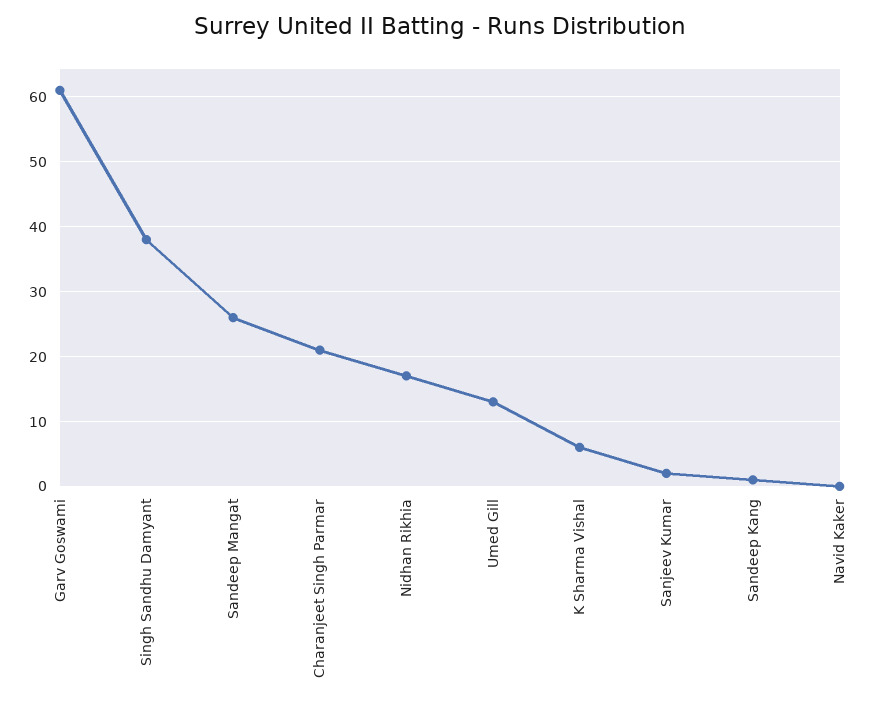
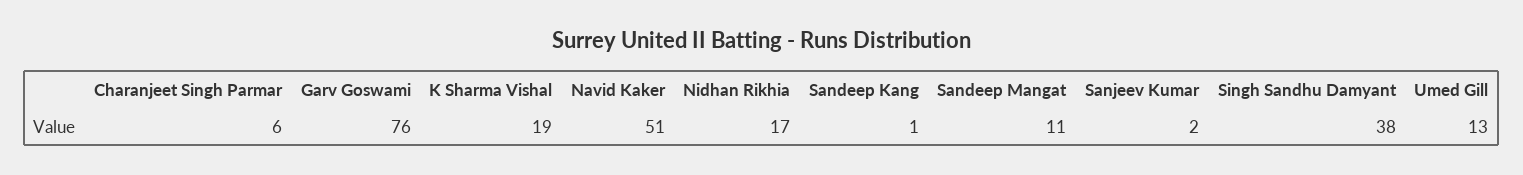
Garv Goswami: 61 -> 76
Sandeep Mangat: 26 -> 11
Charanjeet Singh Parmar: 21 -> 6
K Sharma Vishal: 6 -> 19
Navid Kaker: 0 -> 51

